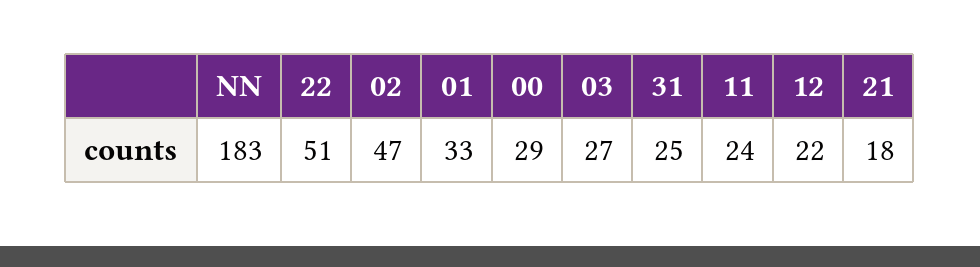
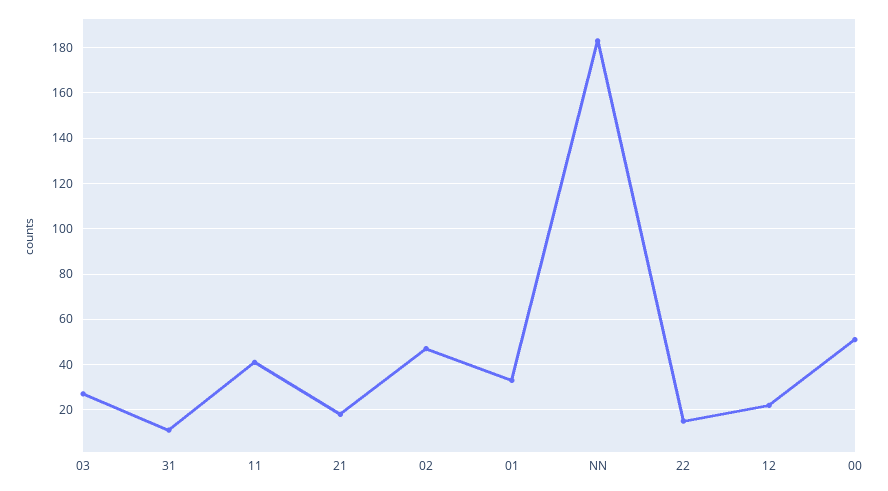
22: 51 -> 15
00: 29 -> 50
31: 25 -> 10
11: 24 -> 40

